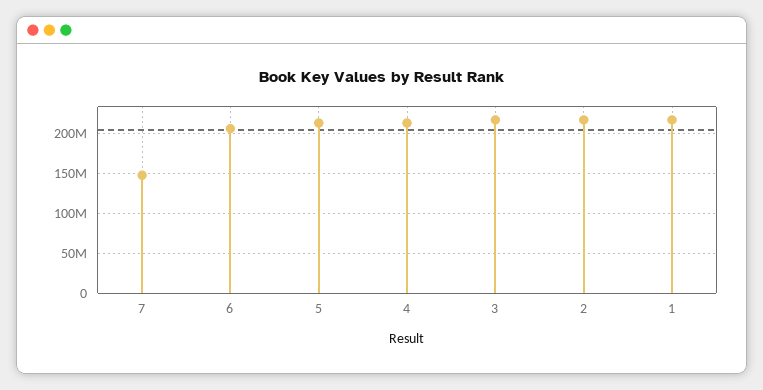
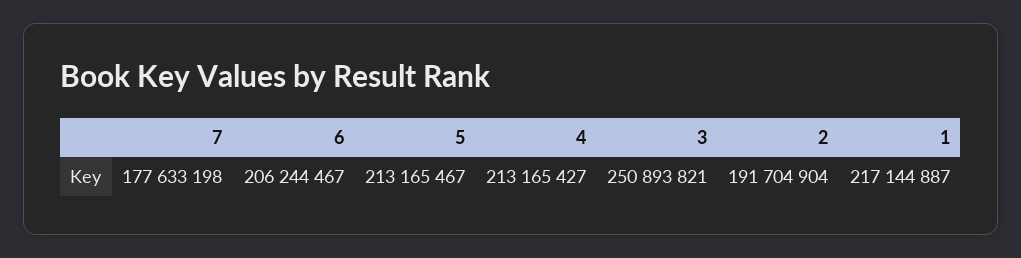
7: 150000000 -> 177633198
3: 220000000 -> 250893821
2: 220000000 -> 191704904

